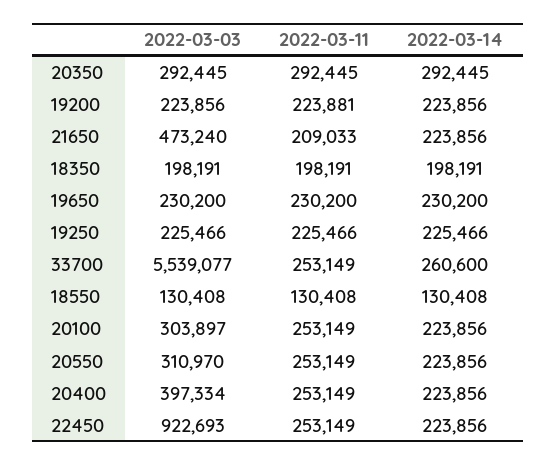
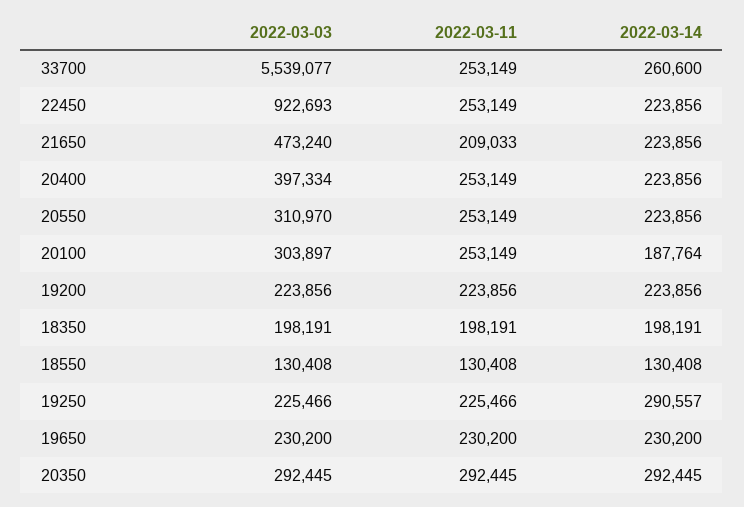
2022-03-11, 19200: 223881 -> 223856
2022-03-14, 19250: 225466 -> 290557
2022-03-14, 20100: 223856 -> 187764

